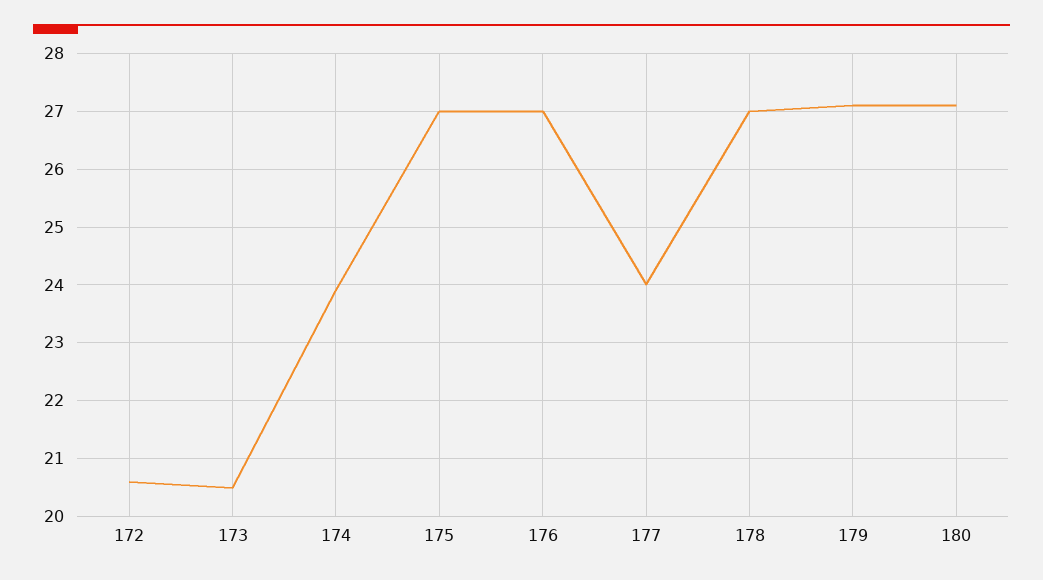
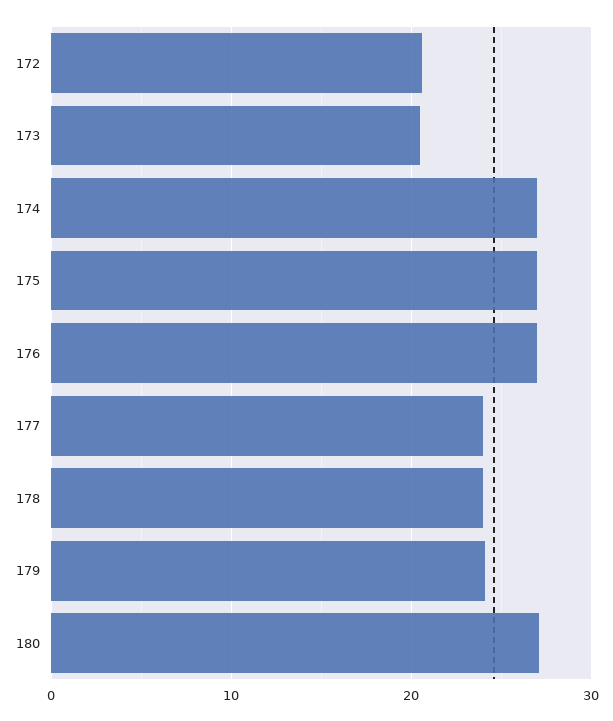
174: 24 -> 27
178: 27 -> 24
179: 27 -> 24

